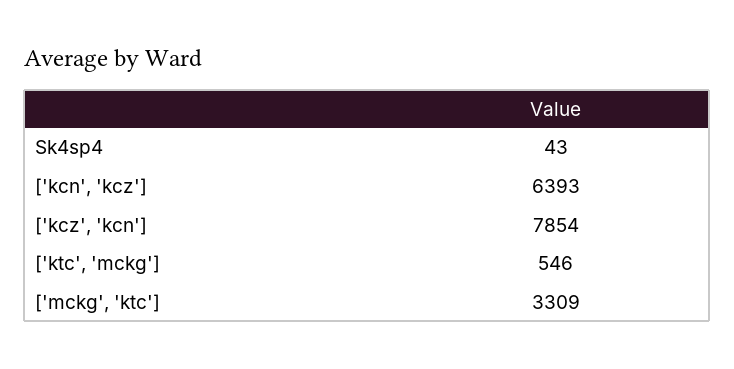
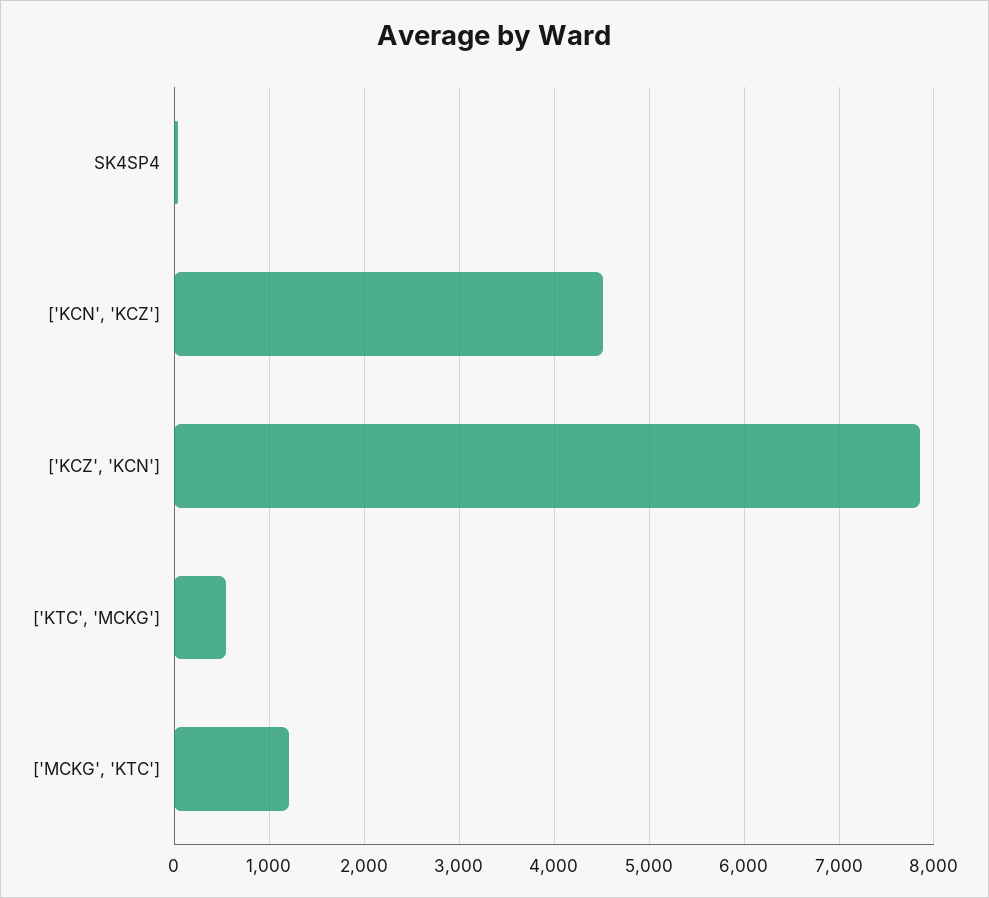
['kcn', 'kcz']: 6393 -> 4500
['mckg', 'ktc']: 3309 -> 1200

